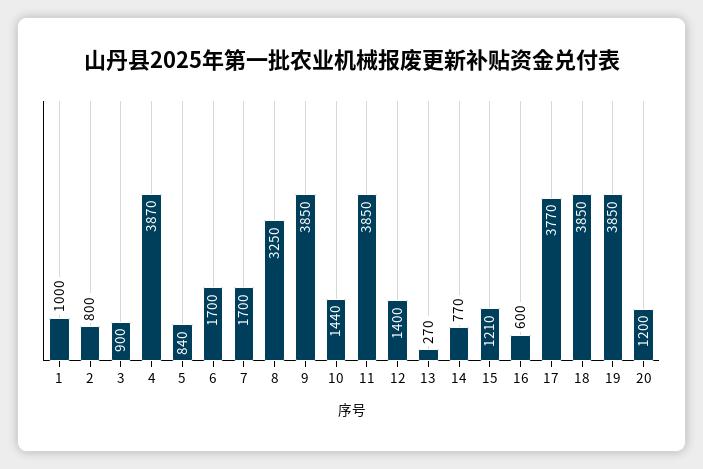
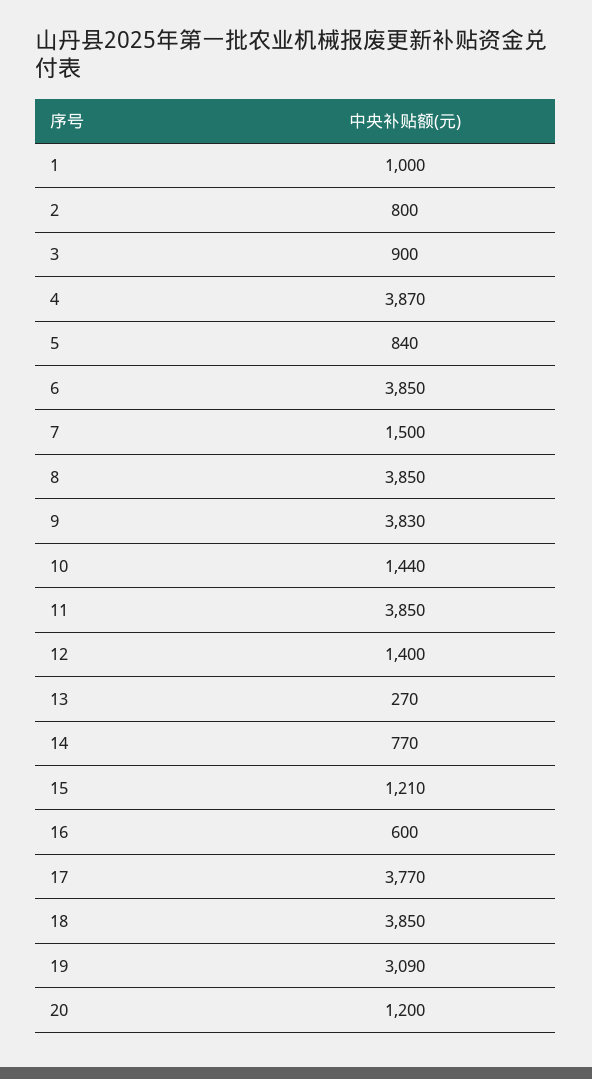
6: 1700 -> 3850
7: 1700 -> 1500
8: 3250 -> 3850
9: 3850 -> 3830
19: 3850 -> 3090

